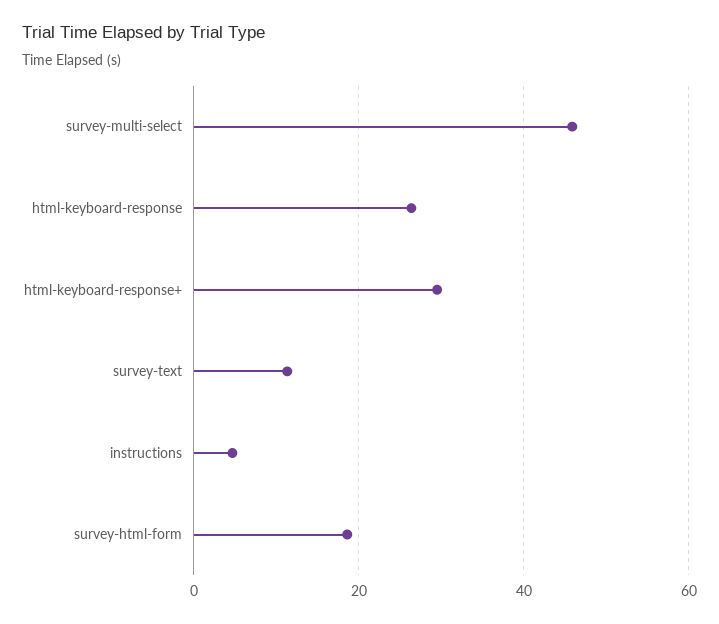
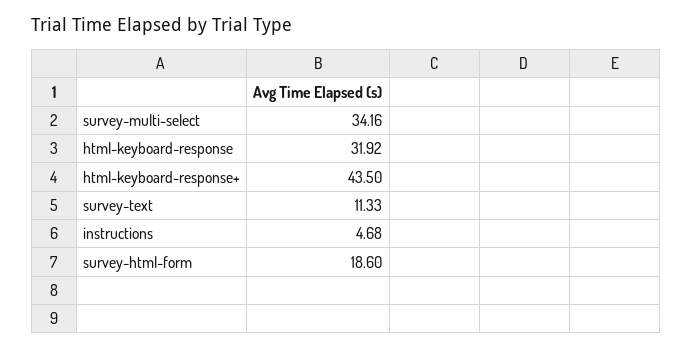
survey-multi-select: 46 -> 34.16
html-keyboard-response: 26 -> 31.92
html-keyboard-response+: 30 -> 43.5

